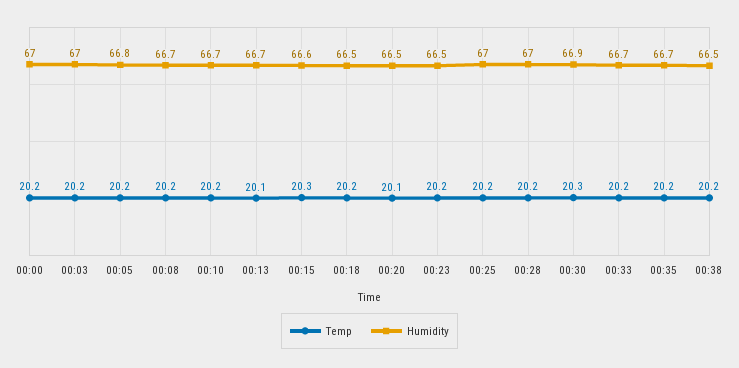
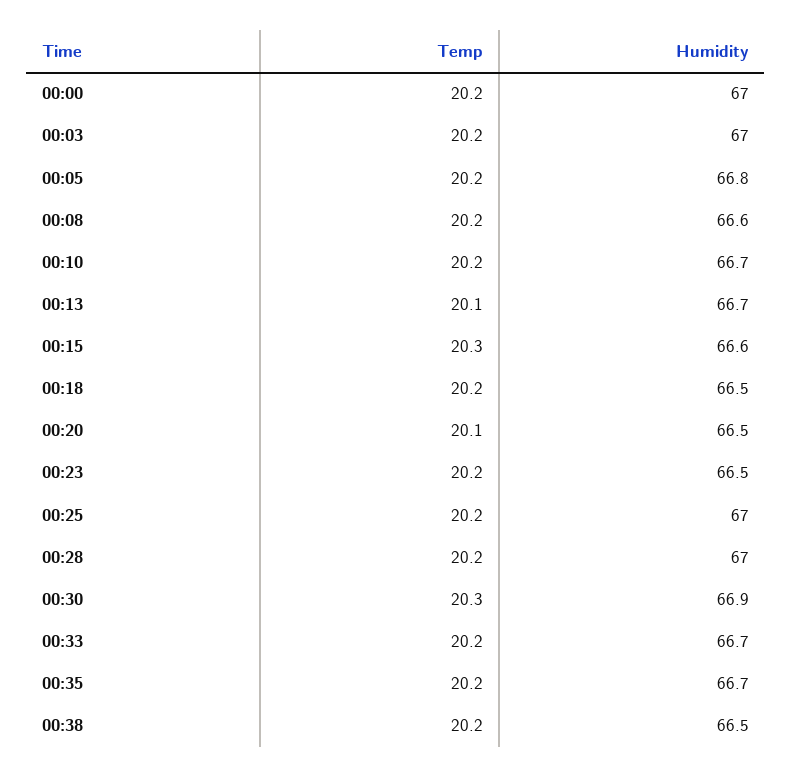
Humidity, 00:08: 66.7 -> 66.6

